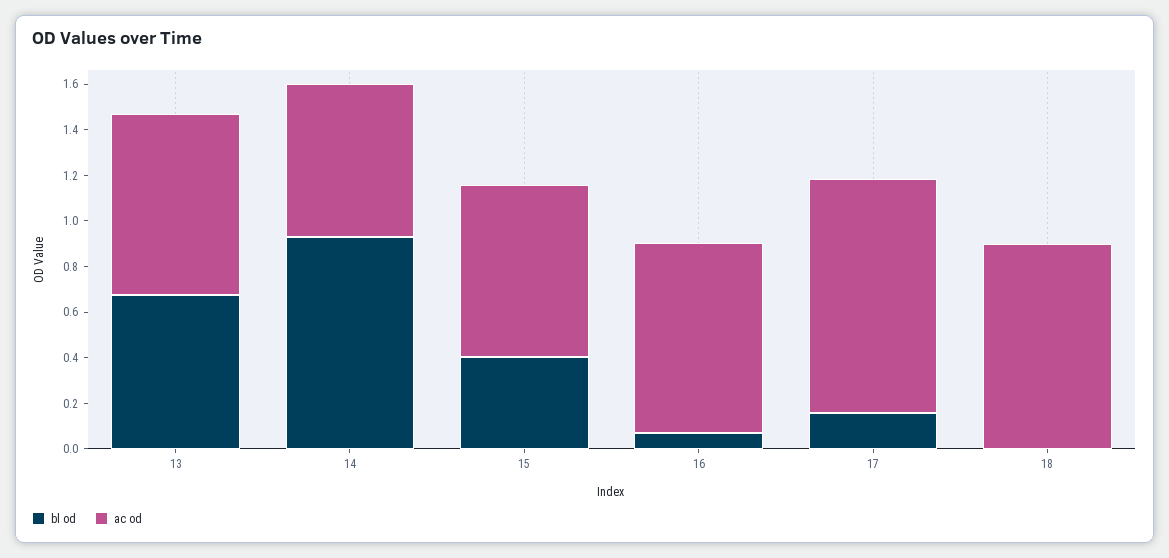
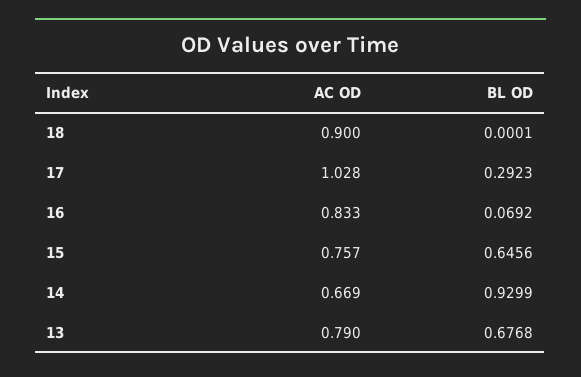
bl od, 15: 0.4 -> 0.6456
bl od, 17: 0.15 -> 0.2923

